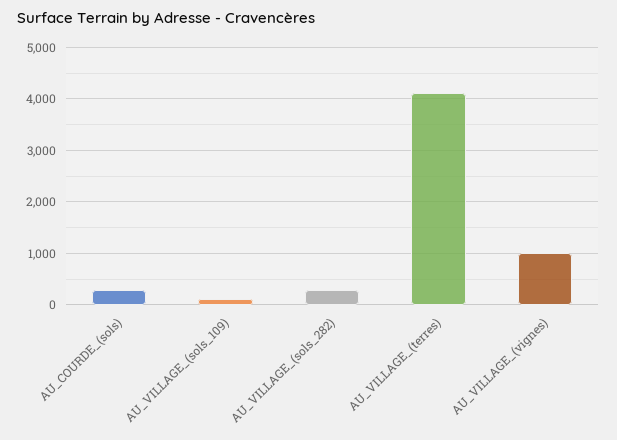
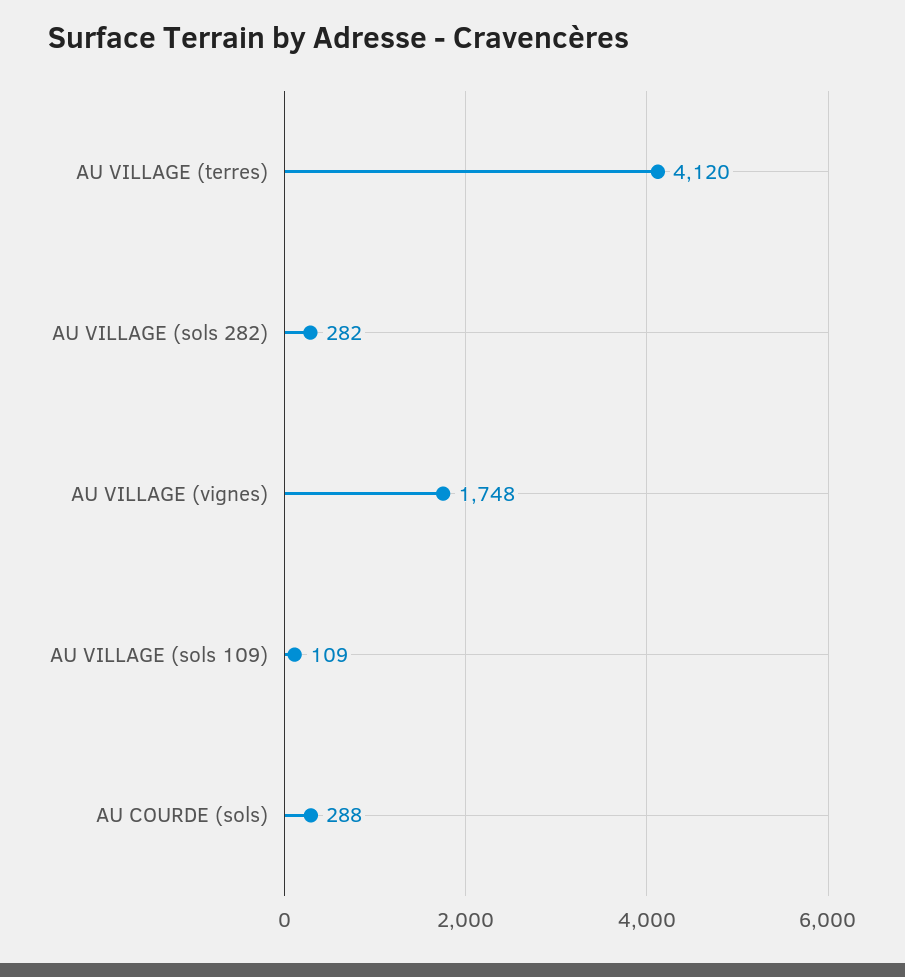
AU_VILLAGE_(vignes): 1000 -> 1748

